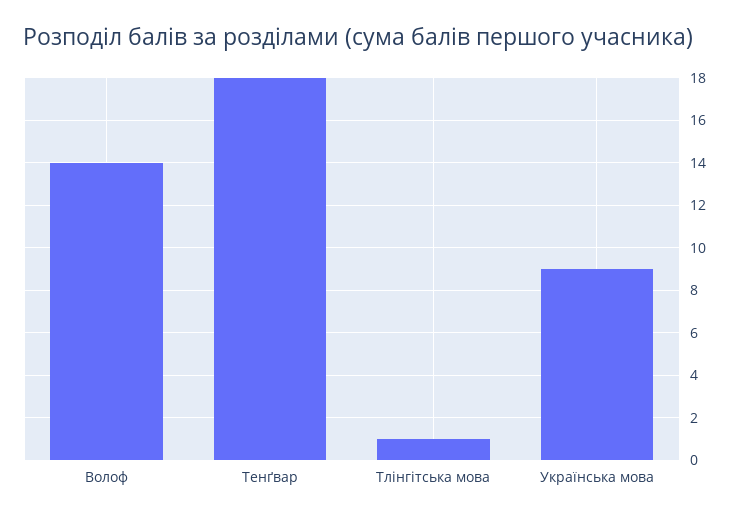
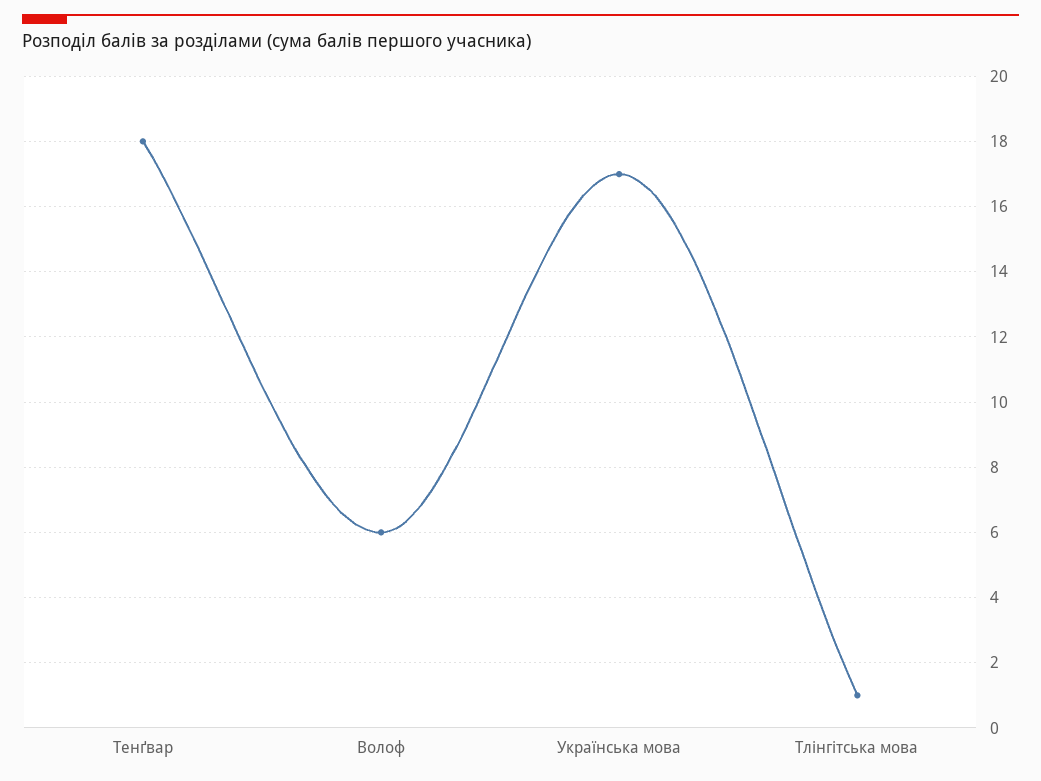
Волоф: 14 -> 6
Українська мова: 9 -> 17

